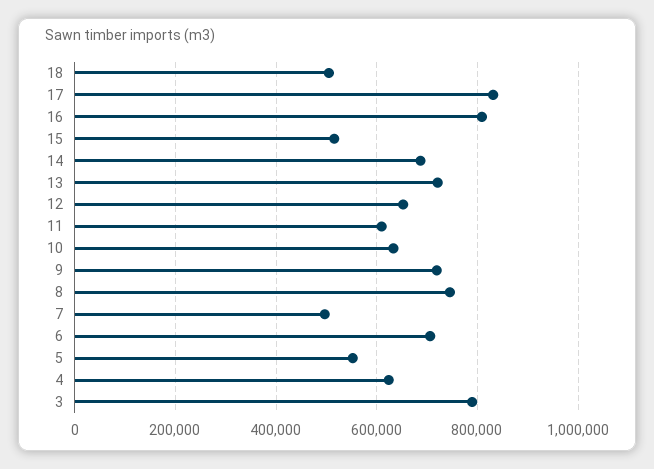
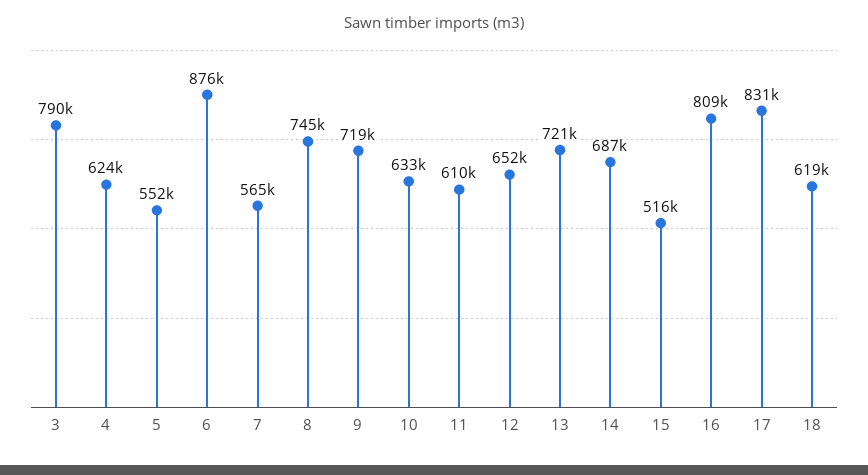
18: 500000 -> 619000
7: 500000 -> 565000
6: 700000 -> 876000

